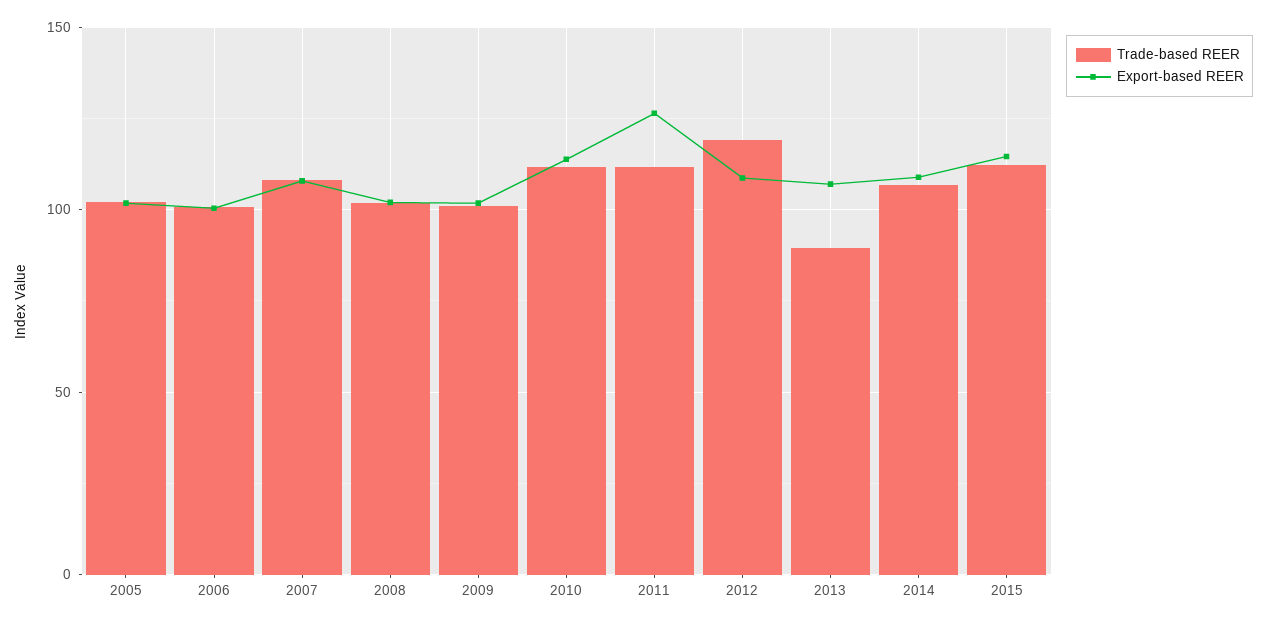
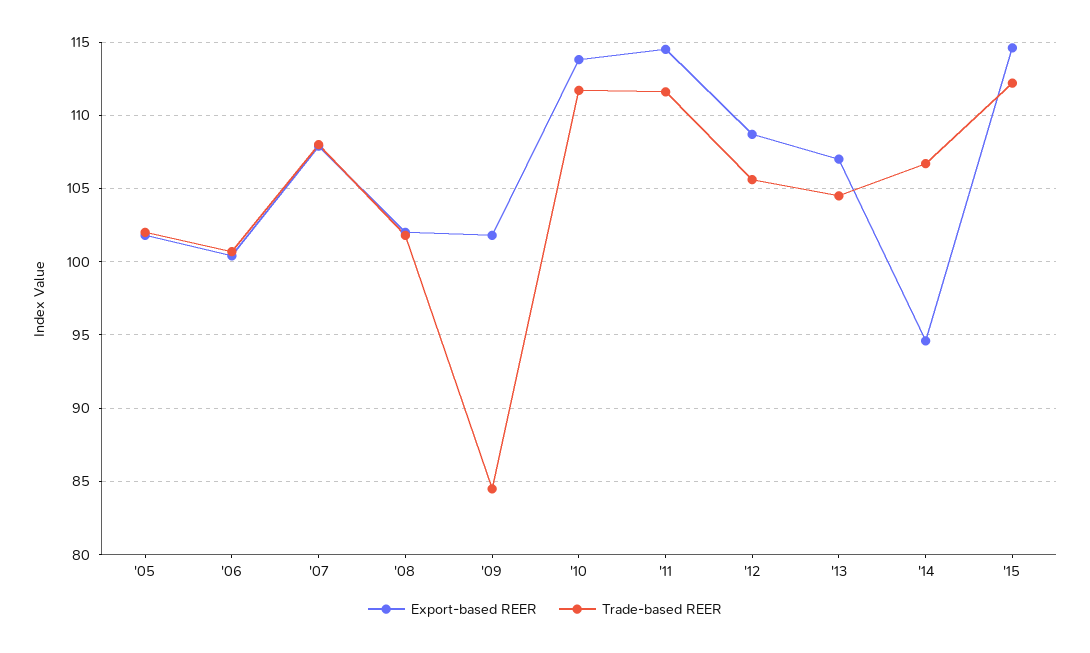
Trade-based REER, 2009: 100 -> 84.5
Export-based REER, 2011: 125 -> 114.5
Trade-based REER, 2012: 120 -> 105.5
Trade-based REER, 2013: 90 -> 104.5
Export-based REER, 2014: 110 -> 94.5

